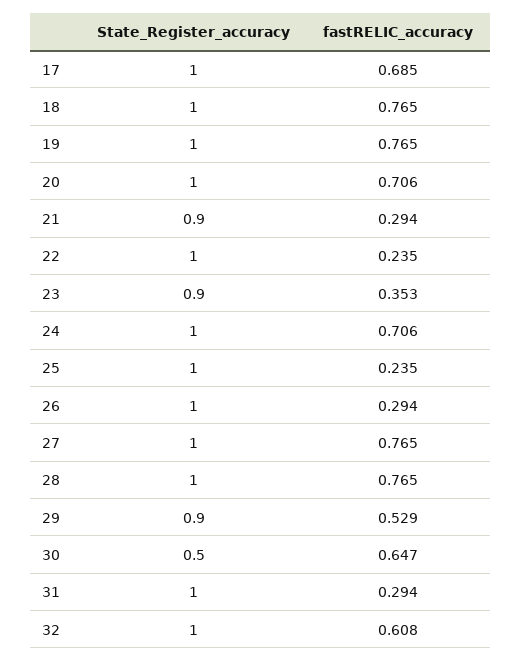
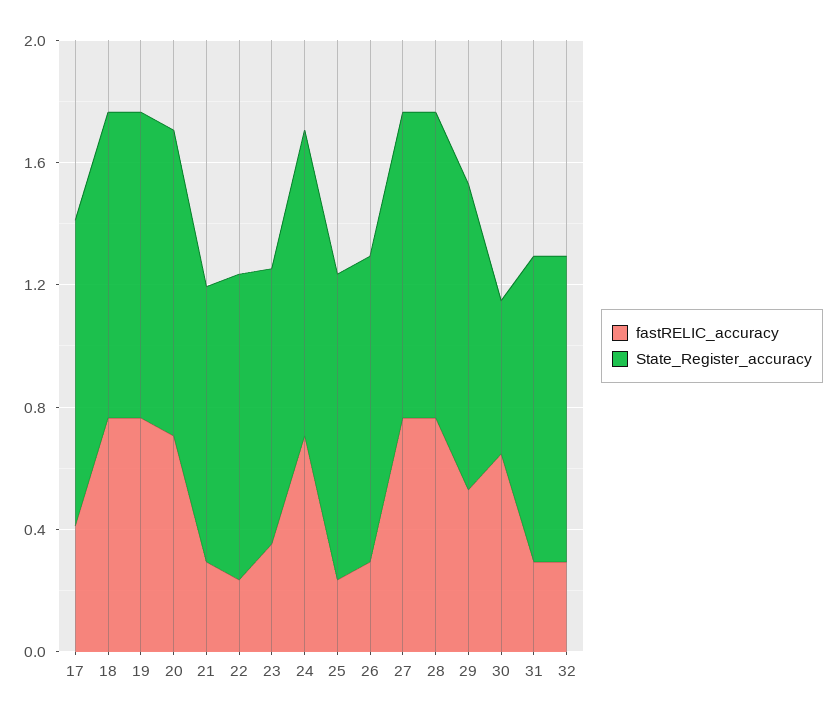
fastRELIC_accuracy, 17: 0.685 -> 0.4
State_Register_accuracy, 29: 0.9 -> 1
fastRELIC_accuracy, 32: 0.608 -> 0.3

